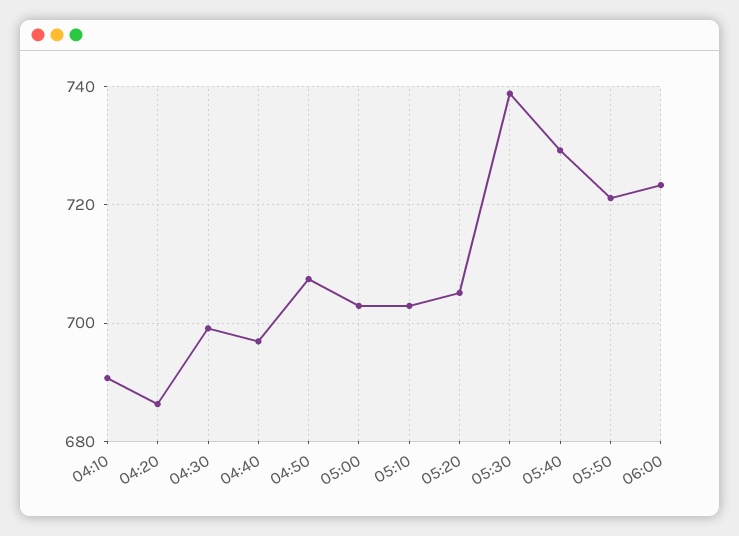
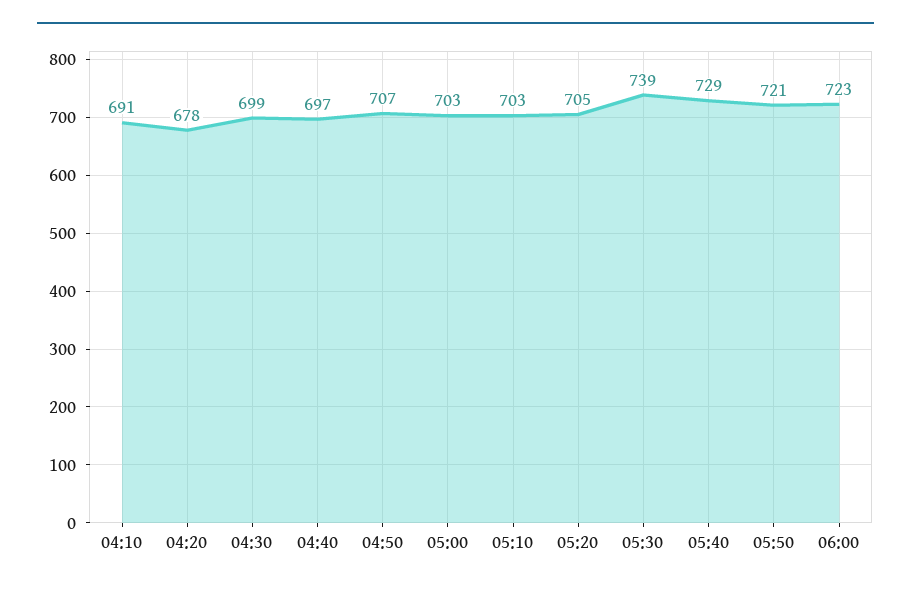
04:20: 686 -> 678

